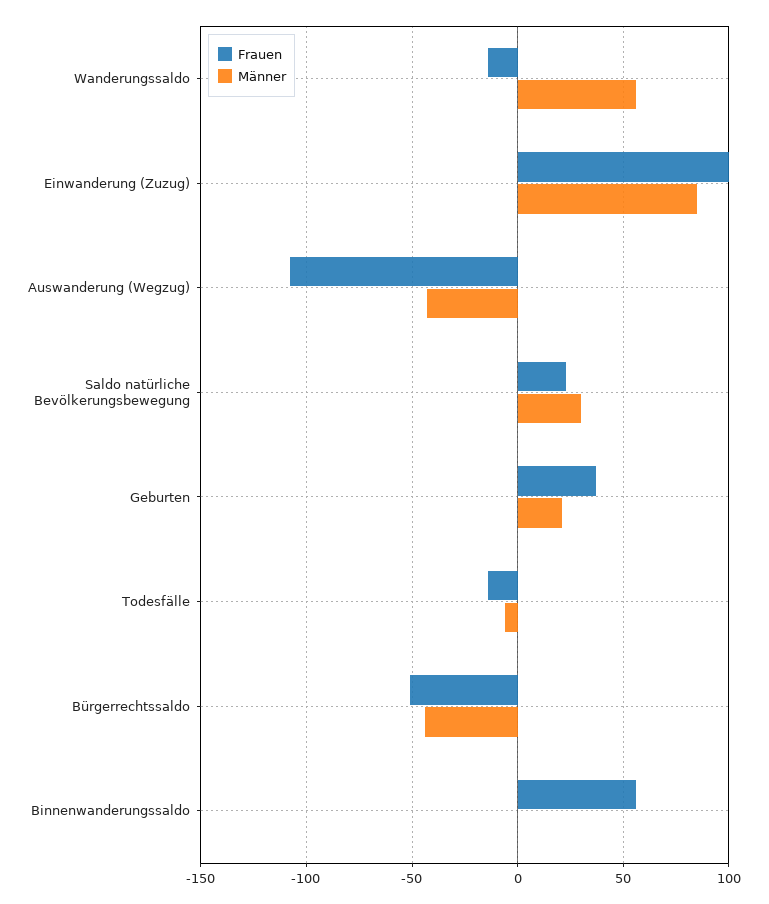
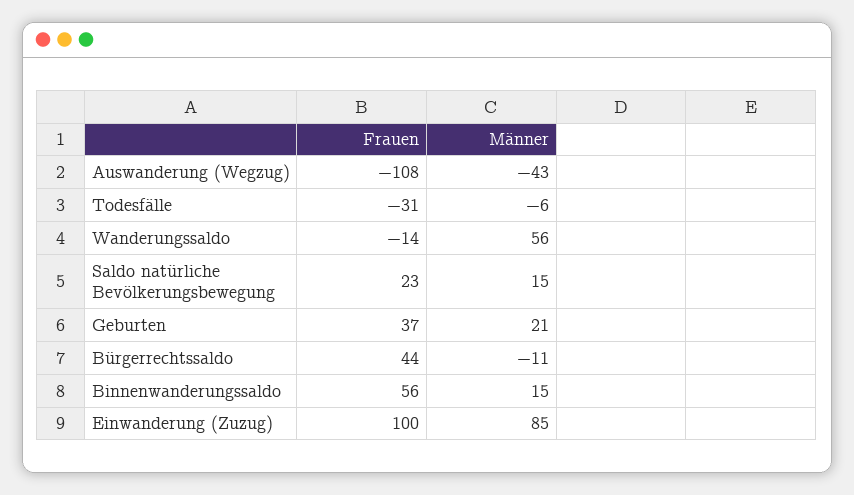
Männer, Saldo natürliche Bevölkerungsbewegung: 30 -> 15
Frauen, Todesfälle: -15 -> -31
Frauen, Bürgerrechtssaldo: -50 -> 44
Männer, Bürgerrechtssaldo: -45 -> -11
Männer, Binnenwanderungssaldo: 0 -> 15

